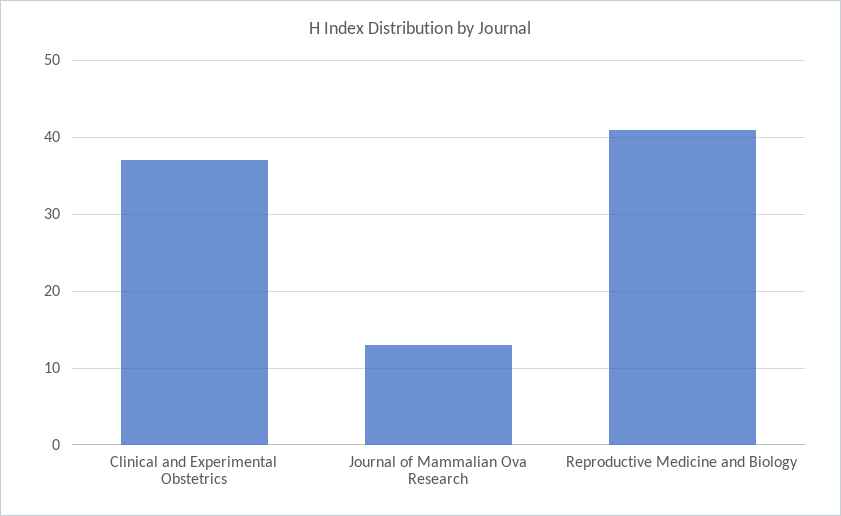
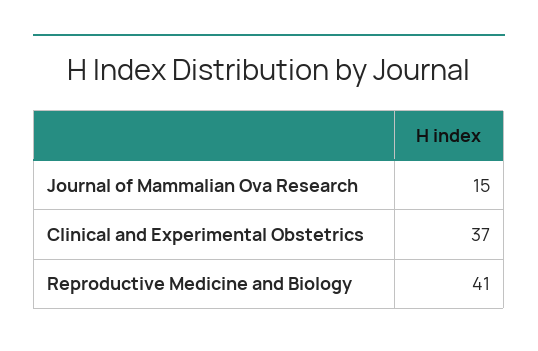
Journal of Mammalian Ova Research: 13 -> 15

